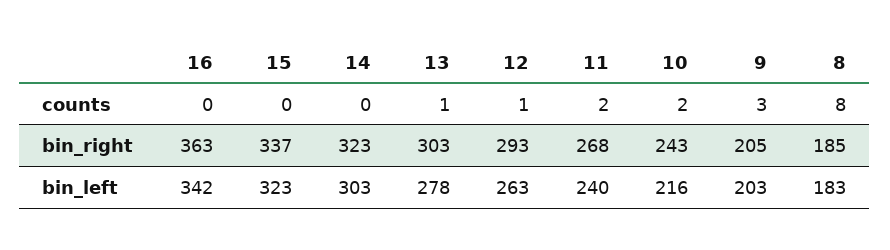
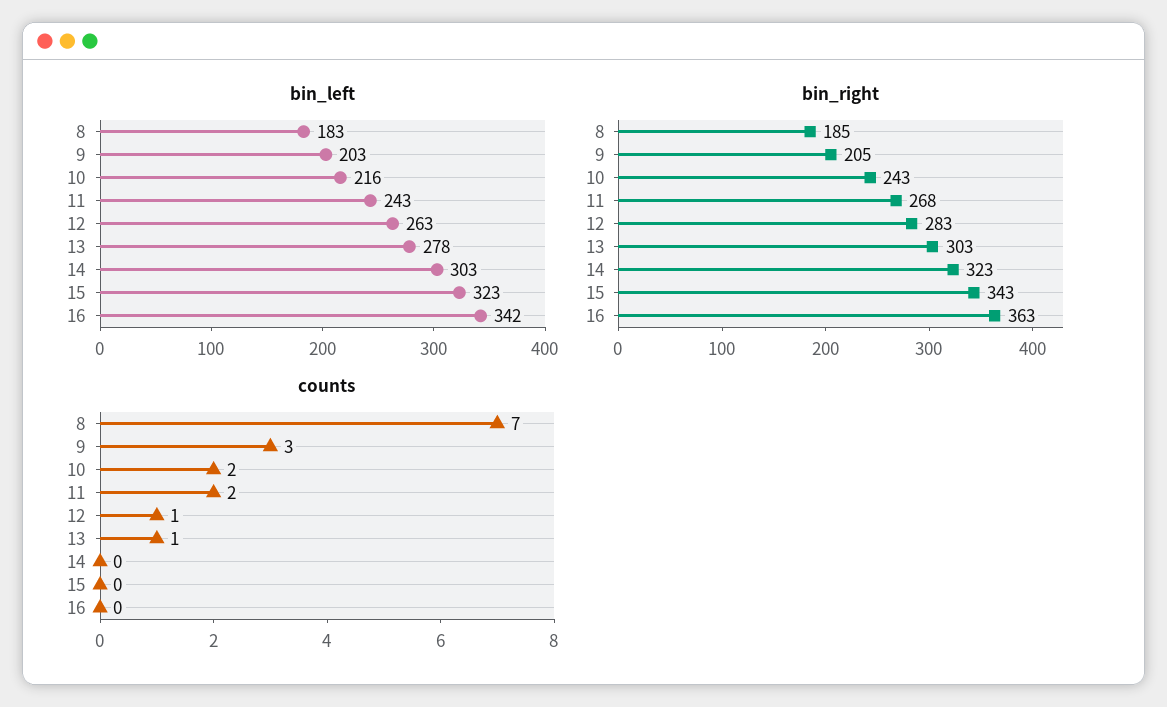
counts, 8: 8 -> 7
bin_right, 15: 337 -> 343
bin_right, 12: 293 -> 283
bin_left, 11: 240 -> 243

